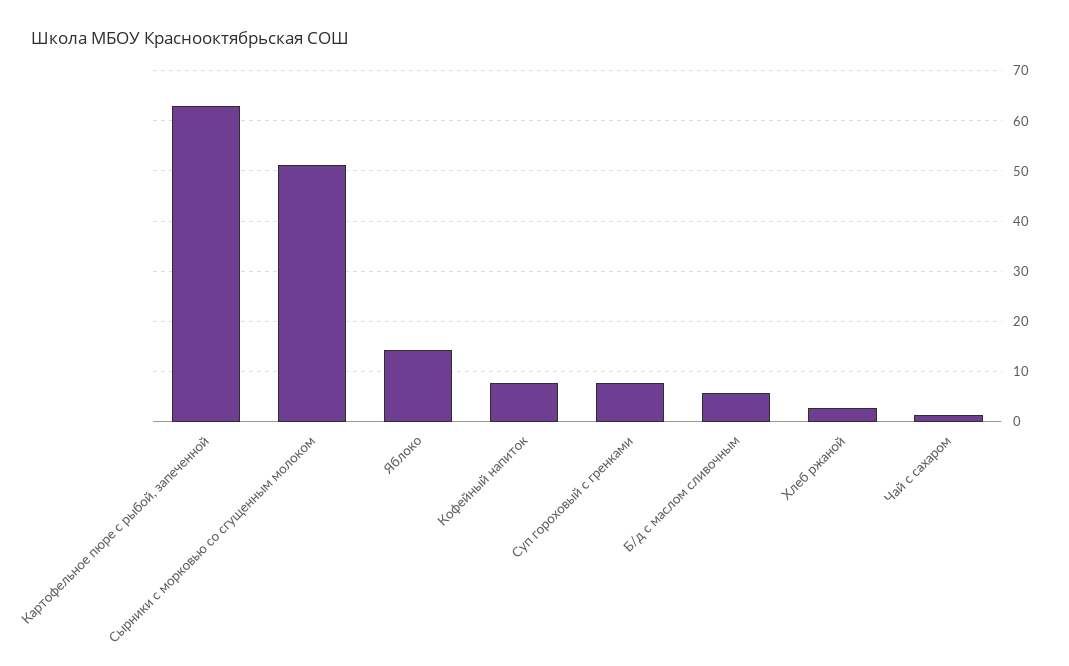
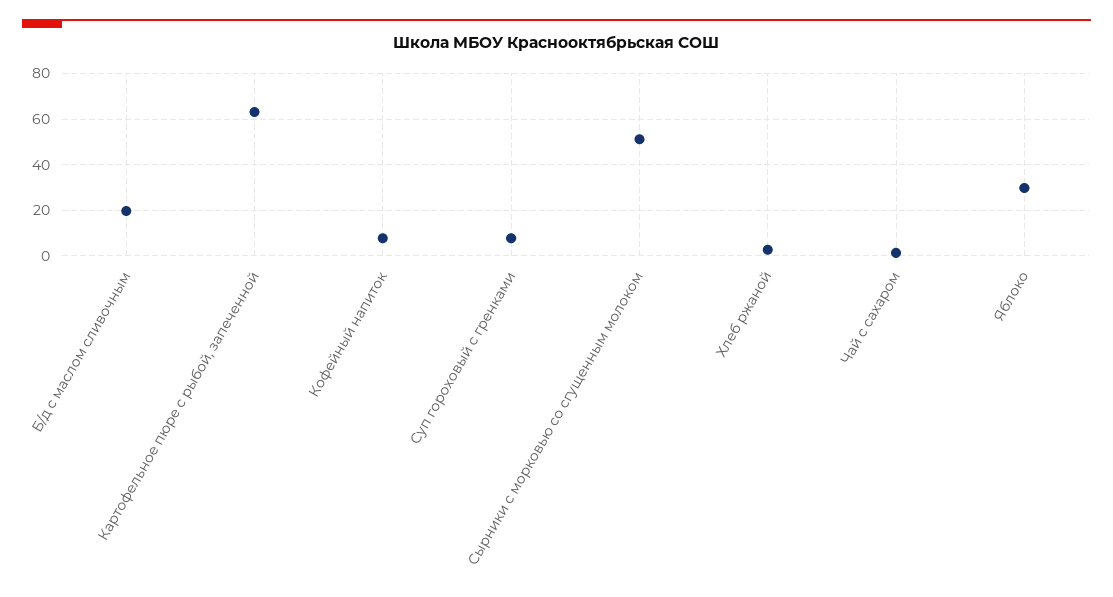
Яблоко: 14 -> 30
Б/д с маслом сливочным: 6 -> 20

